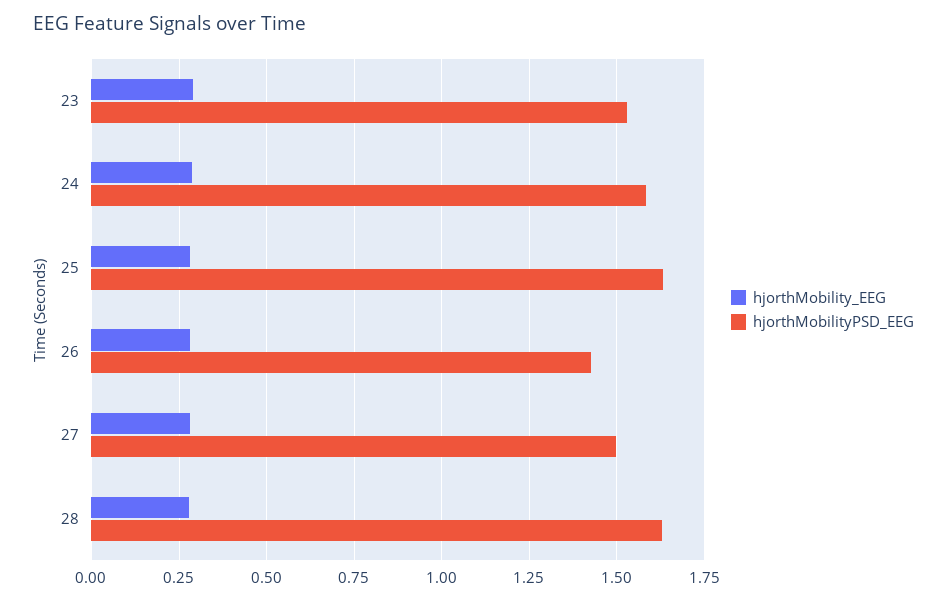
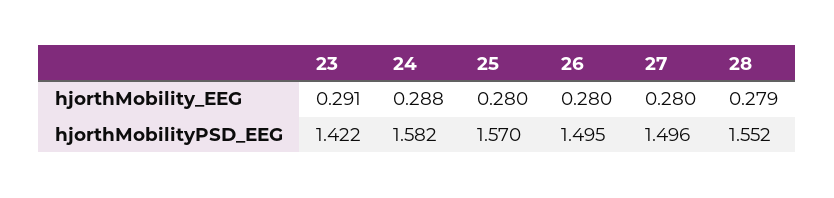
hjorthMobilityPSD_EEG, 23: 1.525 -> 1.422
hjorthMobilityPSD_EEG, 25: 1.625 -> 1.57
hjorthMobilityPSD_EEG, 26: 1.425 -> 1.495
hjorthMobilityPSD_EEG, 28: 1.625 -> 1.552

